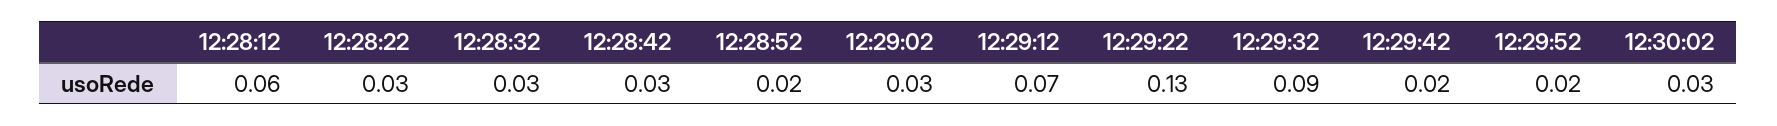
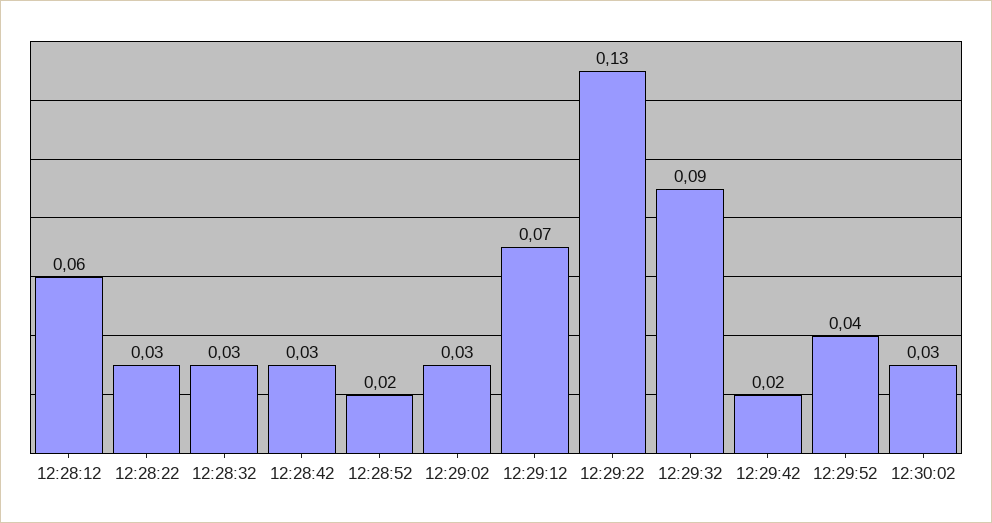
12:29:52: 0.02 -> 0.04

